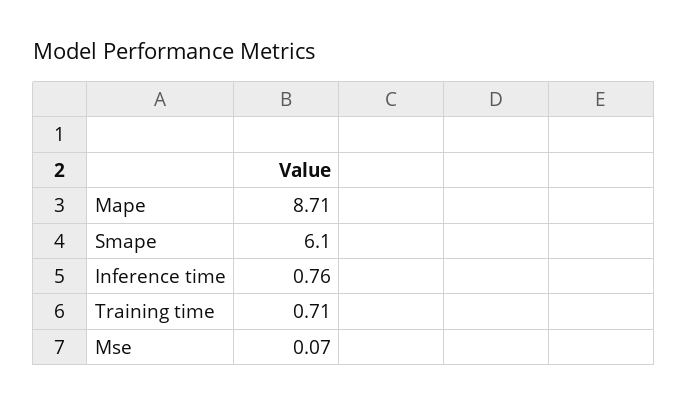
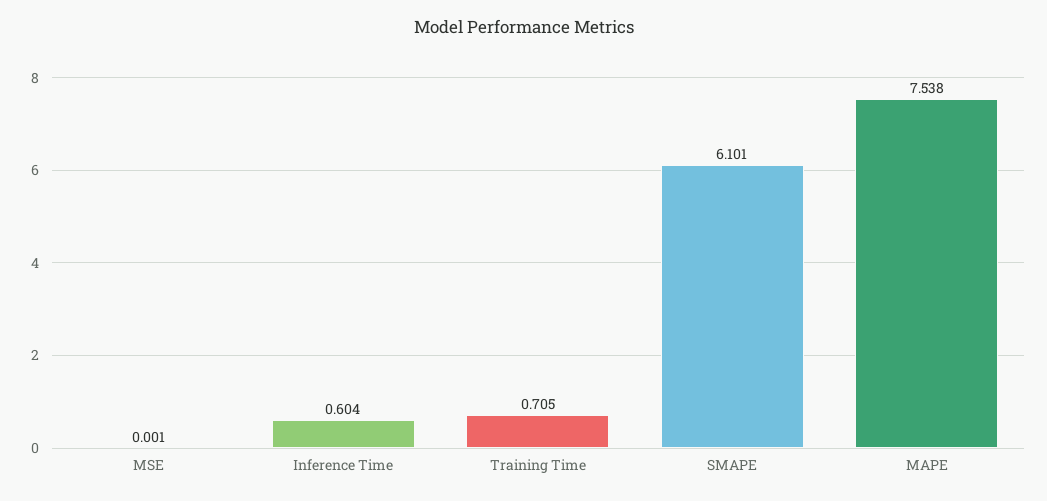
Mape: 8.71 -> 7.538
Inference time: 0.76 -> 0.604
Mse: 0.07 -> 0.001

